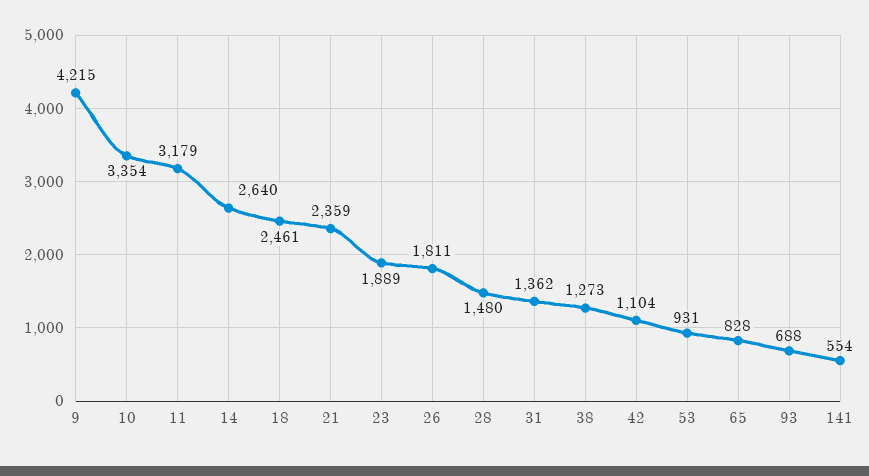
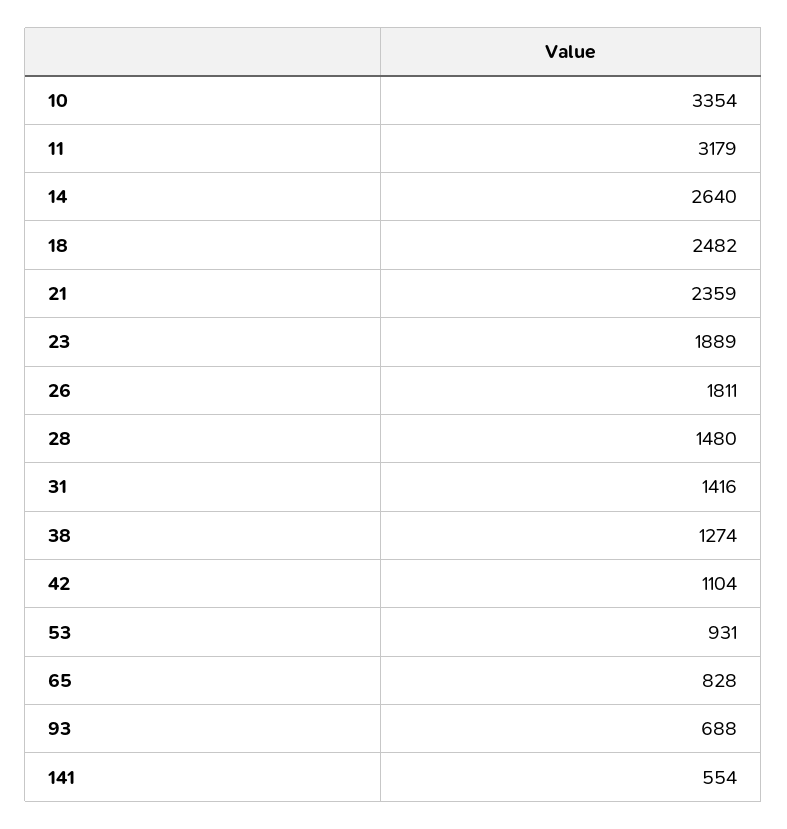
9: 4215 -> none
18: 2461 -> 2482
31: 1362 -> 1416
38: 1273 -> 1274

